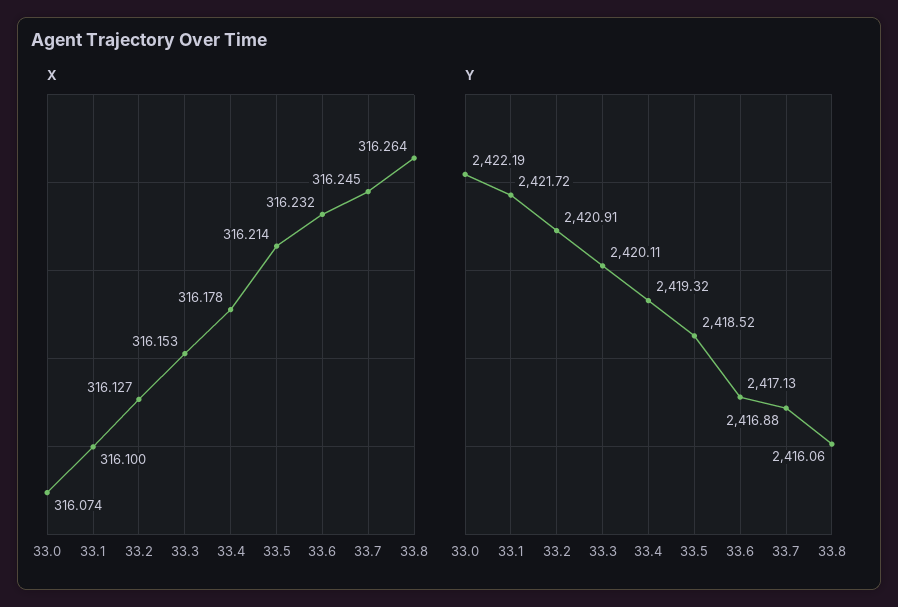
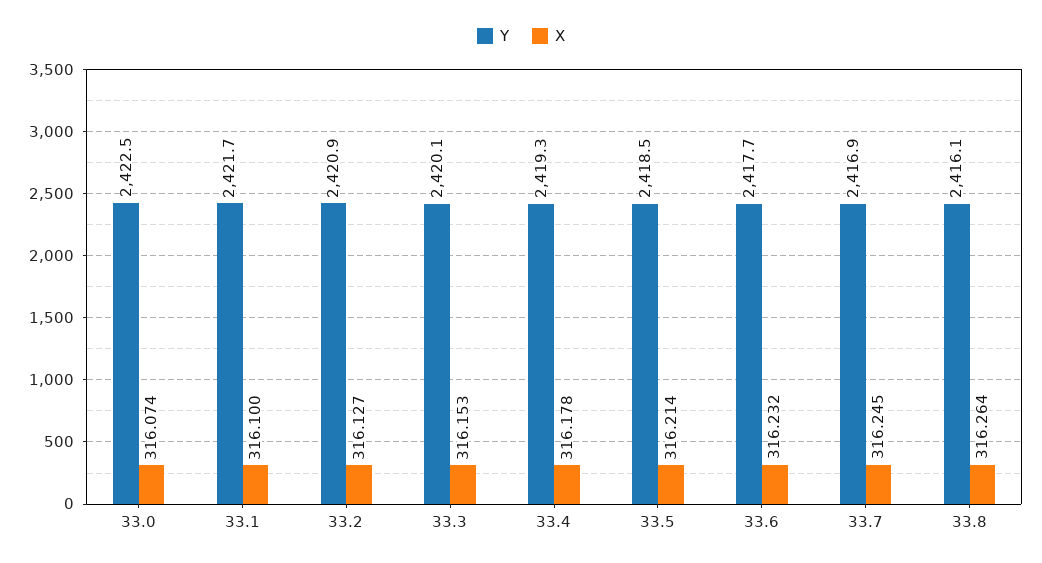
Y, 33.0: 2422.19 -> 2422.5
Y, 33.6: 2417.13 -> 2417.7

